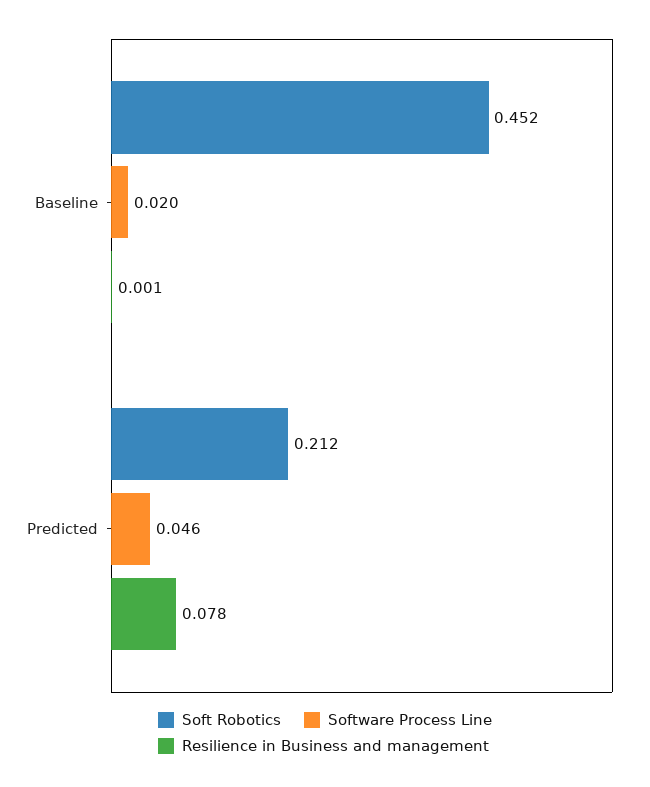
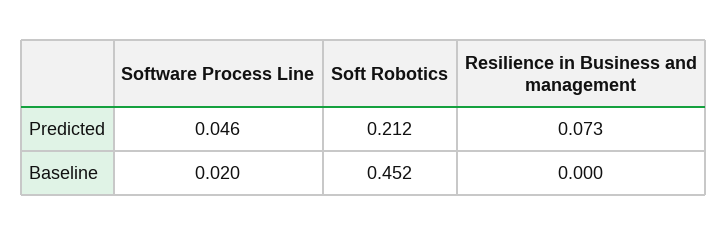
Resilience in Business and management, Baseline: 0.001 -> 0
Resilience in Business and management, Predicted: 0.078 -> 0.073

